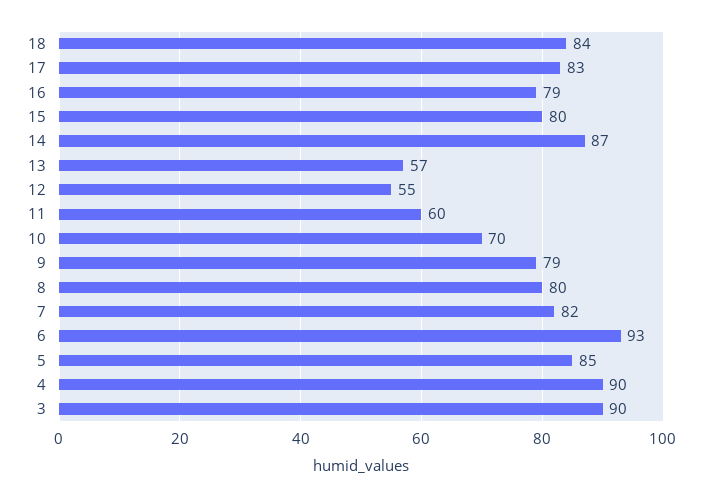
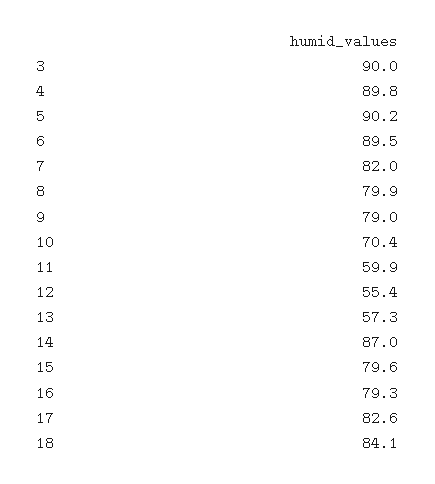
6: 93 -> 89.5
5: 85 -> 90.2

